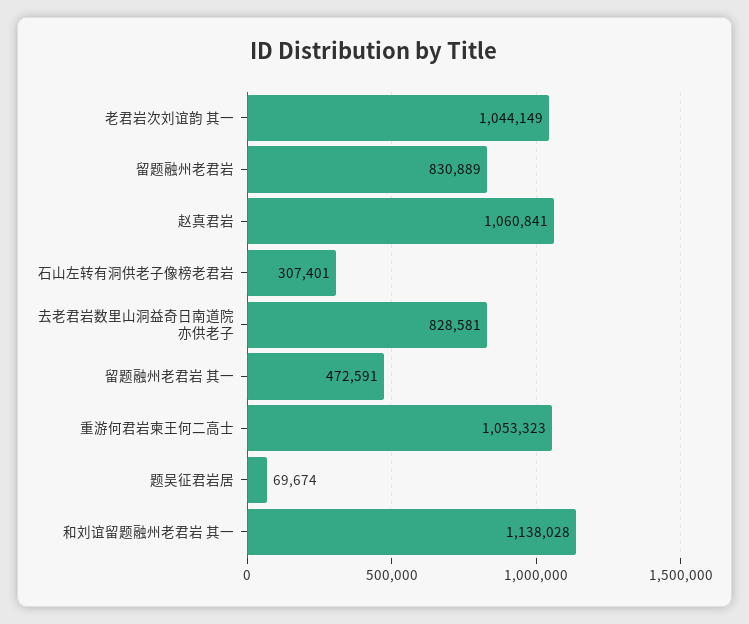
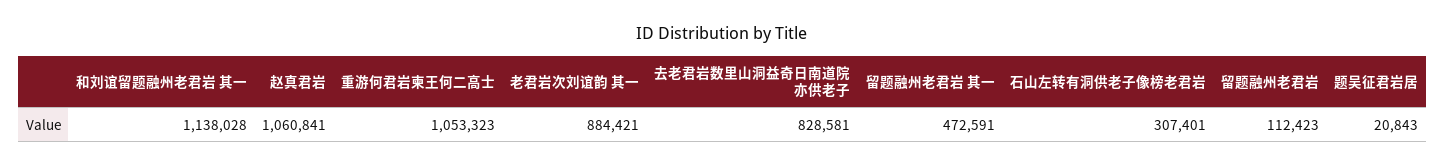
老君岩次刘谊韵 其一: 1044149 -> 884421
留题融州老君岩: 830889 -> 112423
题吴征君岩居: 69674 -> 20843

